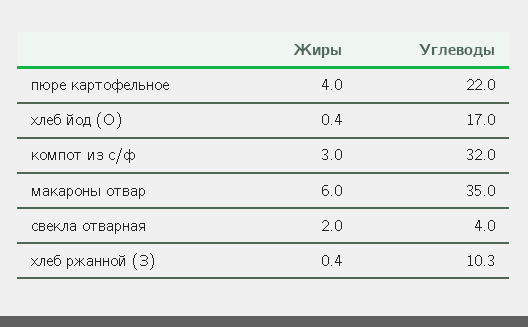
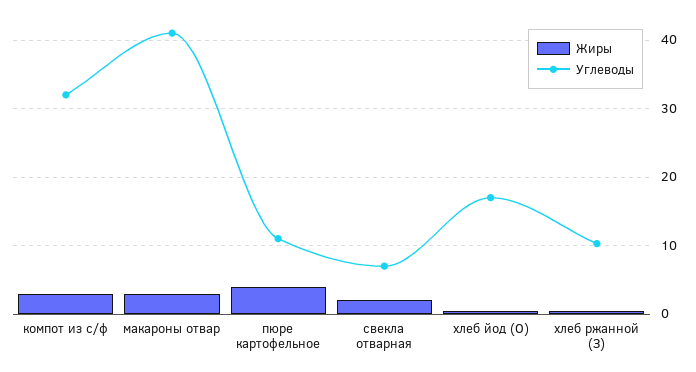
Углеводы, пюре картофельное: 22 -> 11
Жиры, макароны отвар: 6 -> 3
Углеводы, макароны отвар: 35 -> 41
Углеводы, свекла отварная: 4 -> 7

